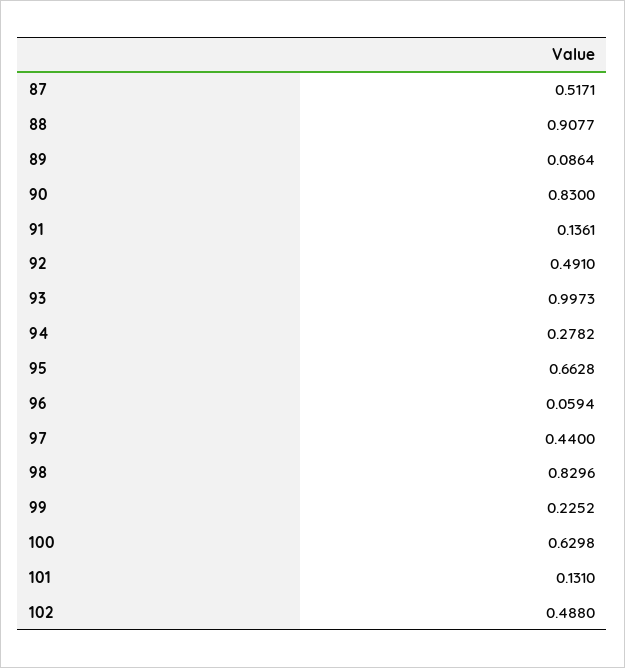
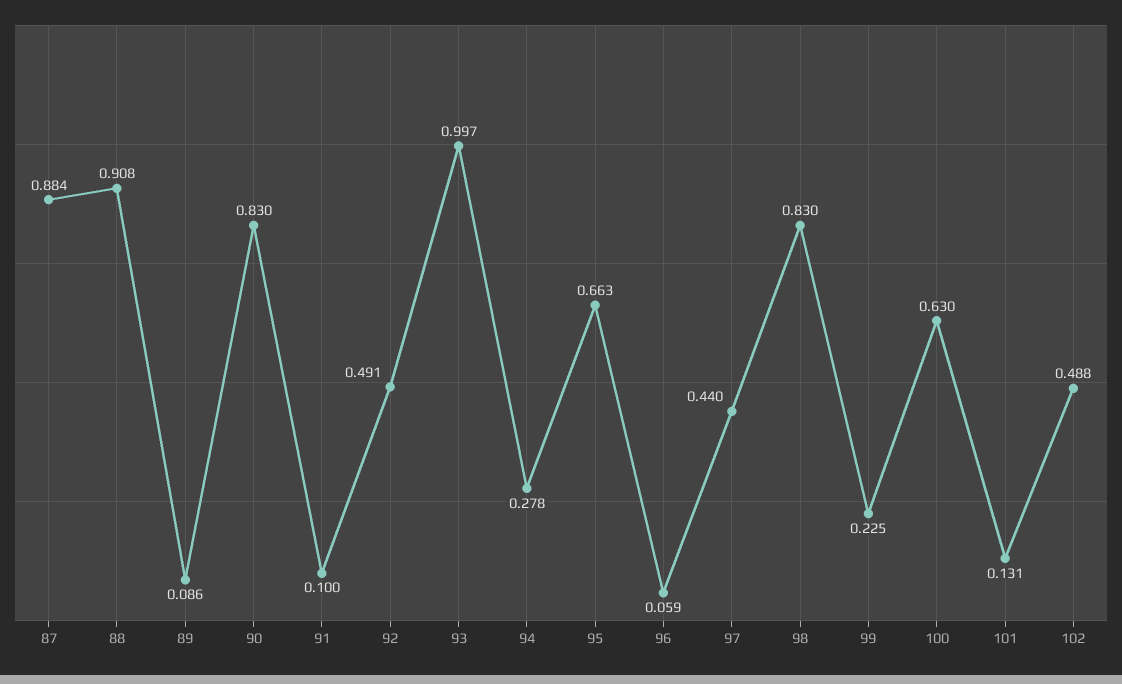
87: 0.5171 -> 0.884
91: 0.1361 -> 0.1

